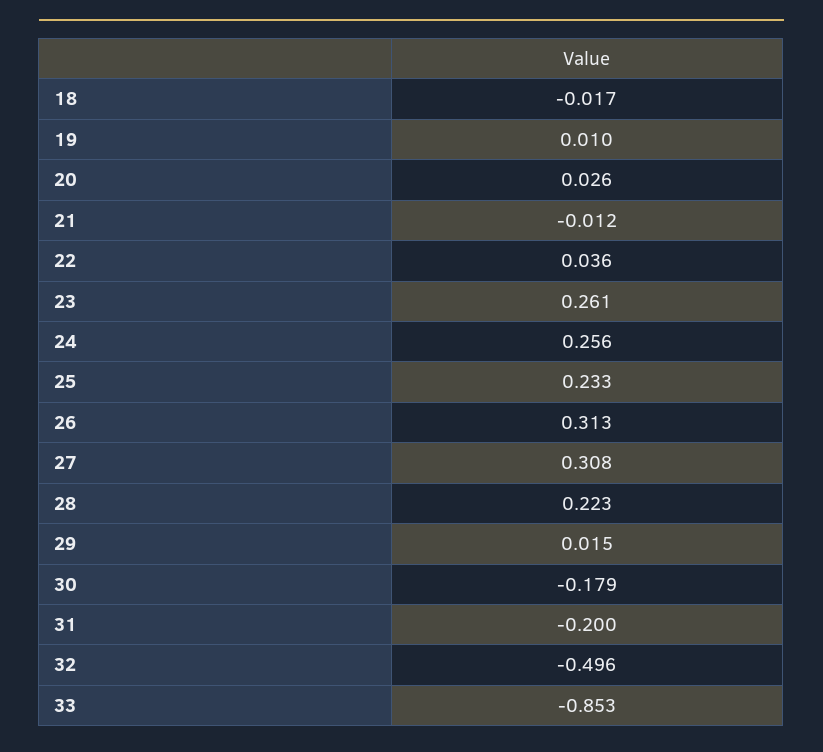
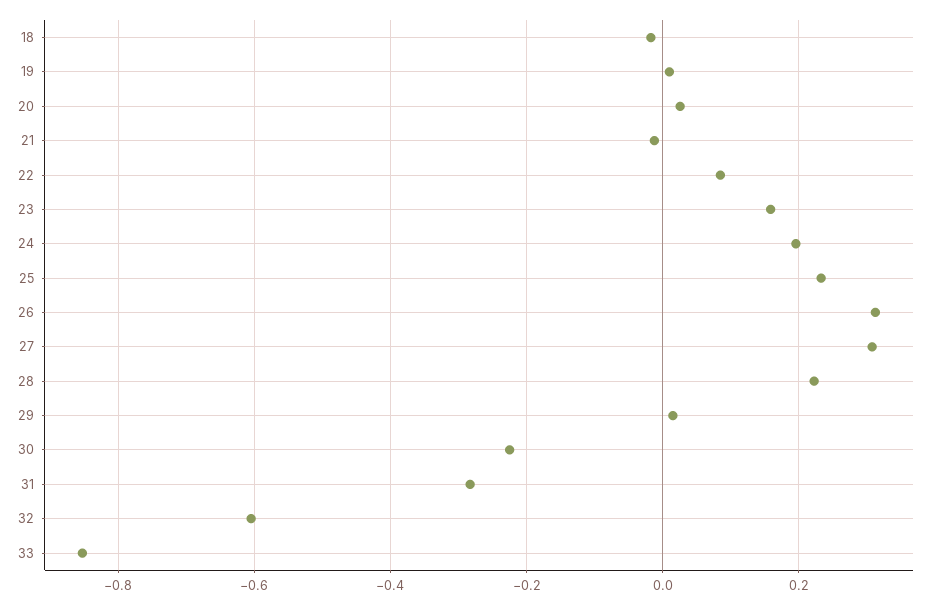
22: 0.036 -> 0.08
23: 0.261 -> 0.16
24: 0.256 -> 0.2
30: -0.179 -> -0.22
31: -0.2 -> -0.28
32: -0.496 -> -0.6

